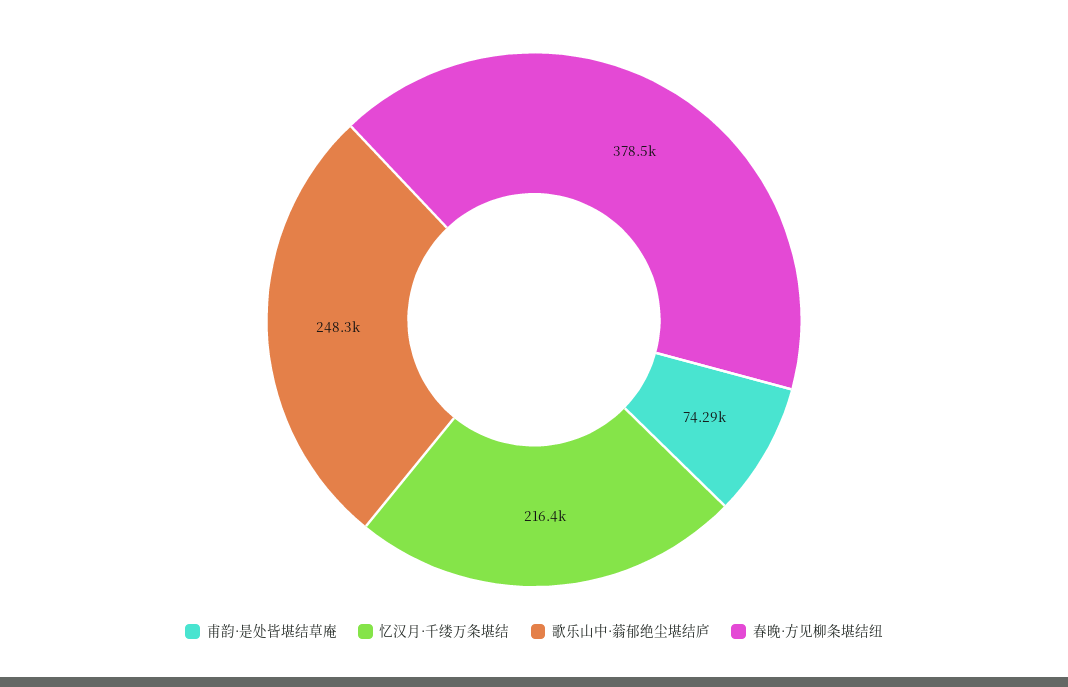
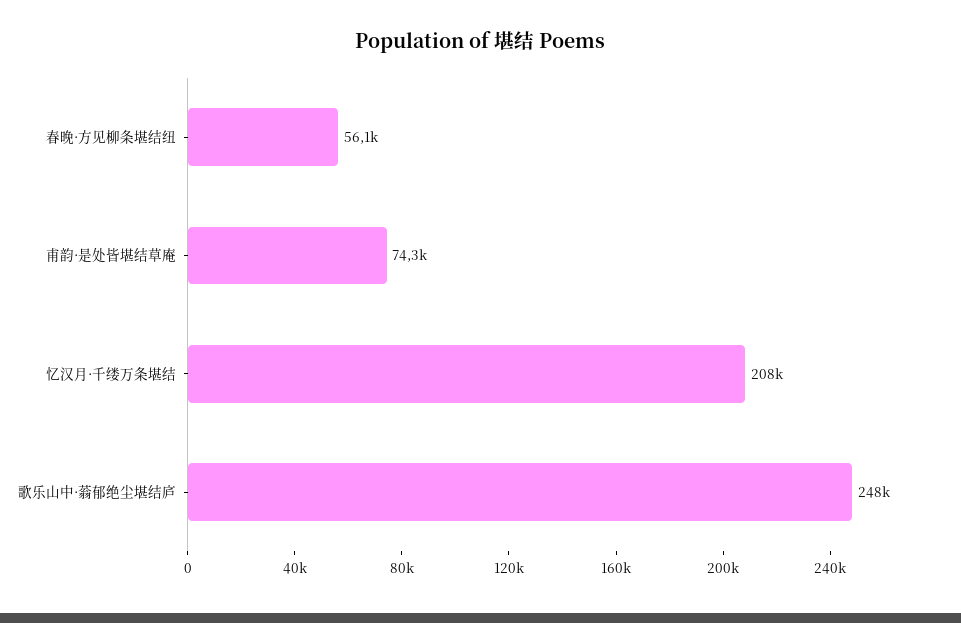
忆汉月·千缕万条堪结: 216400 -> 208000
春晚·方见柳条堪结纽: 378500 -> 56100

